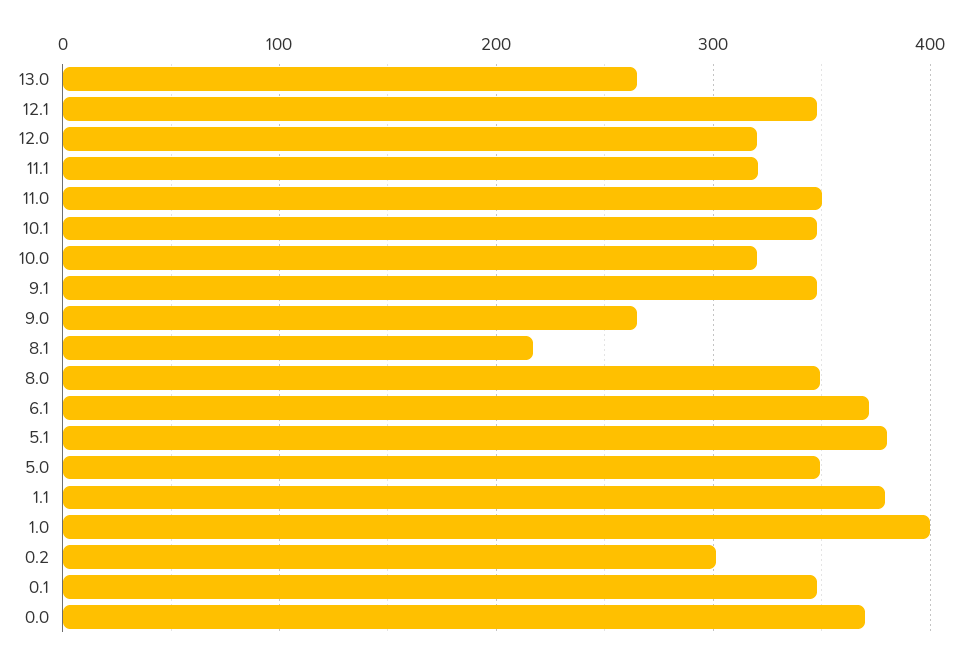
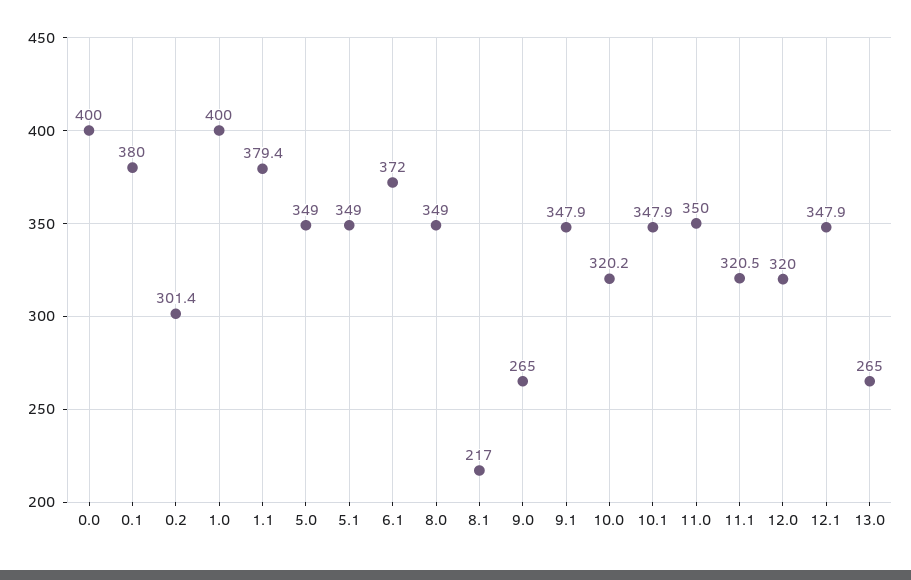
5.1: 380 -> 349
0.1: 350 -> 380
0.0: 370 -> 400

